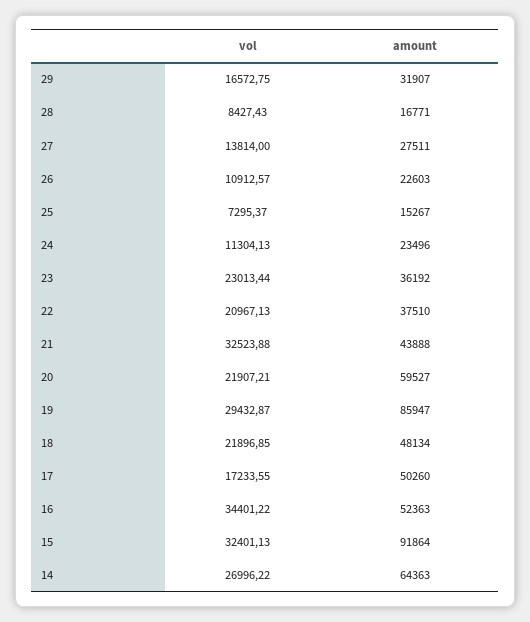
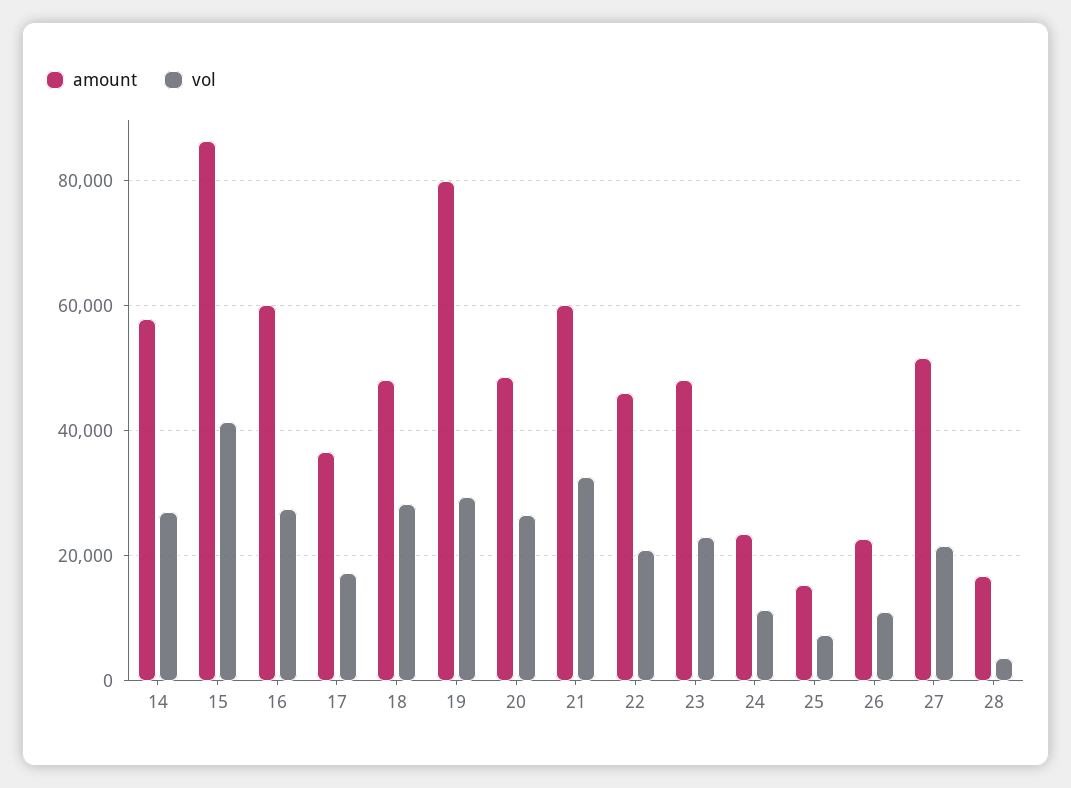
vol, 29: 16572.75 -> none
amount, 29: 31907 -> none
vol, 28: 8427.43 -> 4000
vol, 27: 13814 -> 22000
amount, 27: 27511 -> 52000
amount, 23: 36192 -> 48000
amount, 22: 37510 -> 46000
amount, 21: 43888 -> 60000
vol, 20: 21907.21 -> 26000
amount, 20: 59527 -> 48000
amount, 19: 85947 -> 80000
vol, 18: 21896.85 -> 28000
amount, 17: 50260 -> 36000
vol, 16: 34401.22 -> 28000
amount, 16: 52363 -> 60000
vol, 15: 32401.13 -> 42000
amount, 15: 91864 -> 86000
amount, 14: 64363 -> 58000

